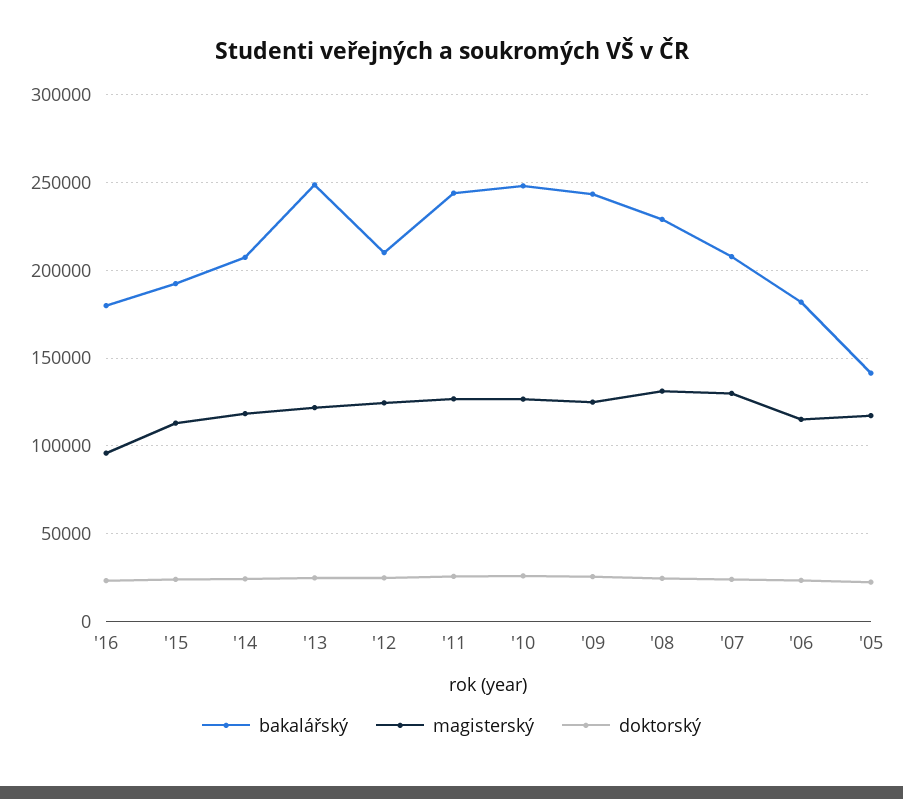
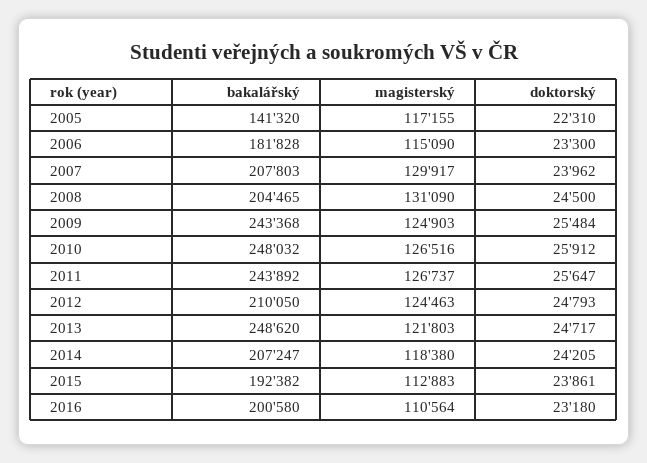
bakalářský, '16: 180000 -> 200580
magisterský, '16: 95000 -> 110564
bakalářský, '08: 230000 -> 204465

